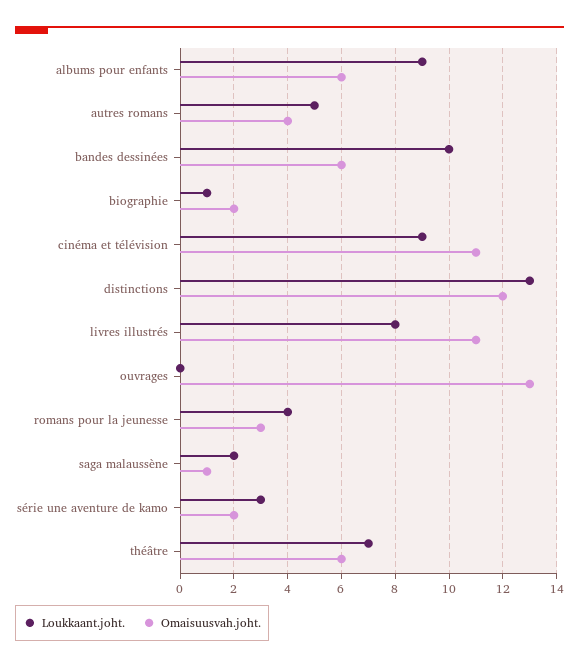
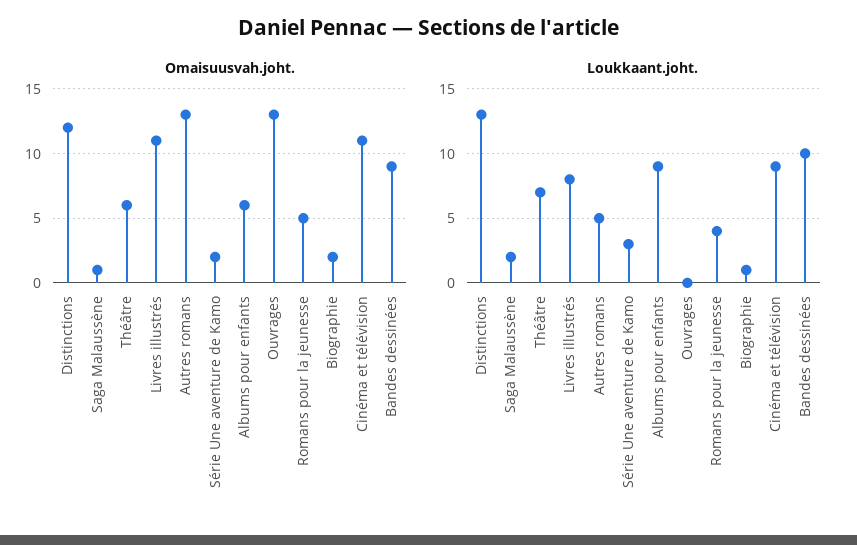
Omaisuusvah.joht., autres romans: 4 -> 13
Omaisuusvah.joht., bandes dessinées: 6 -> 9
Omaisuusvah.joht., romans pour la jeunesse: 3 -> 5

